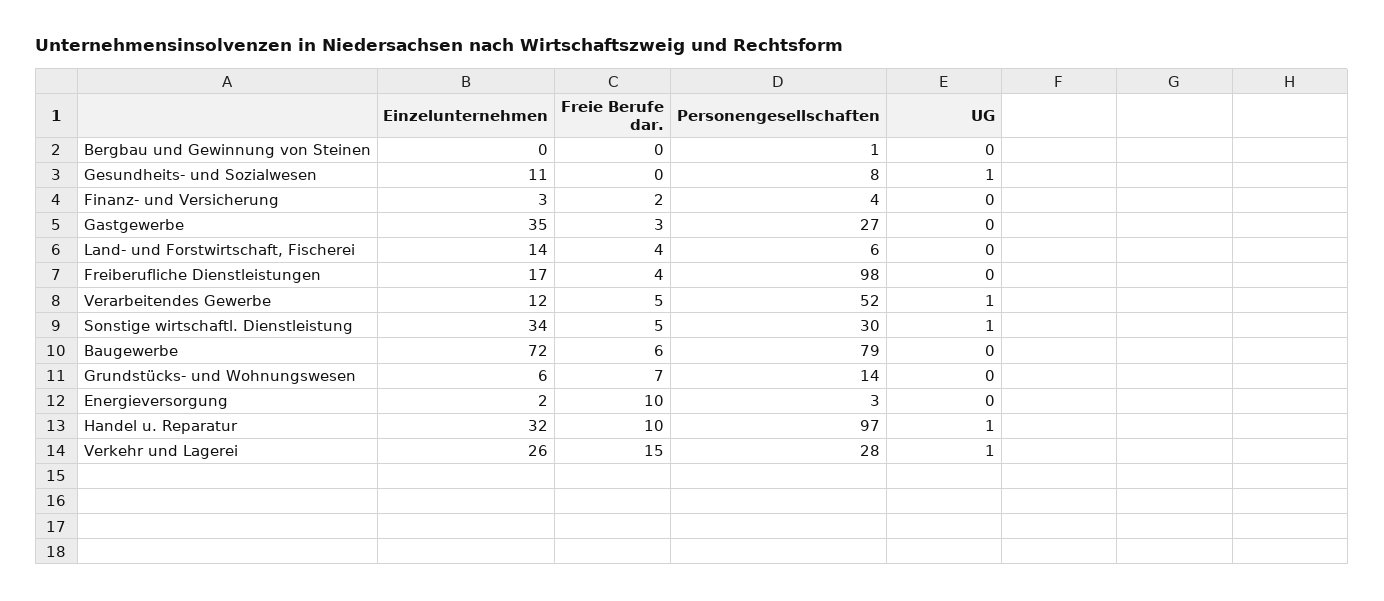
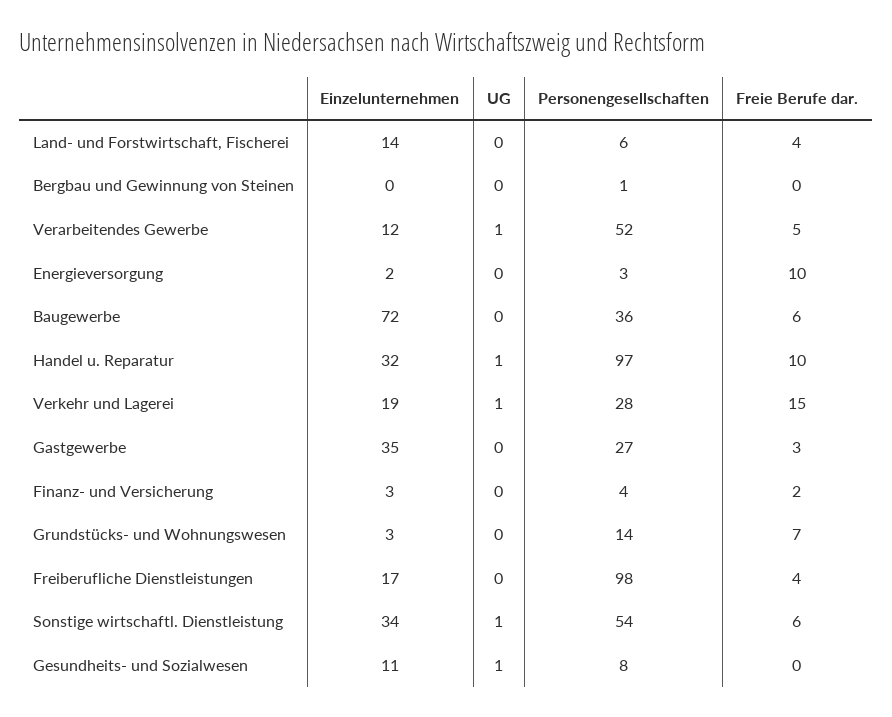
Freie Berufe dar., Sonstige wirtschaftl. Dienstleistung: 5 -> 6
Personengesellschaften, Sonstige wirtschaftl. Dienstleistung: 30 -> 54
Personengesellschaften, Baugewerbe: 79 -> 36
Einzelunternehmen, Grundstücks- und Wohnungswesen: 6 -> 3
Einzelunternehmen, Verkehr und Lagerei: 26 -> 19

